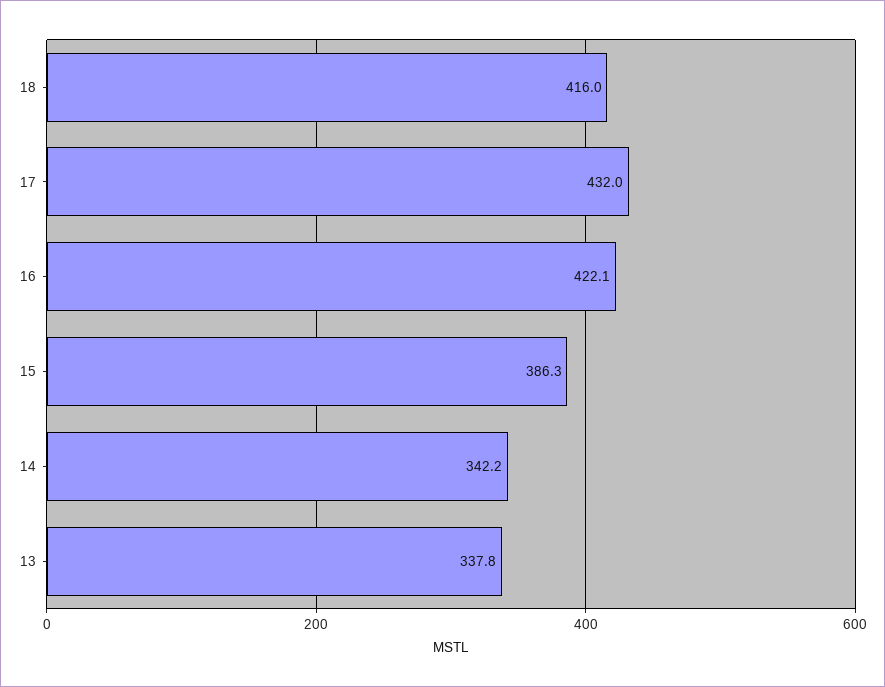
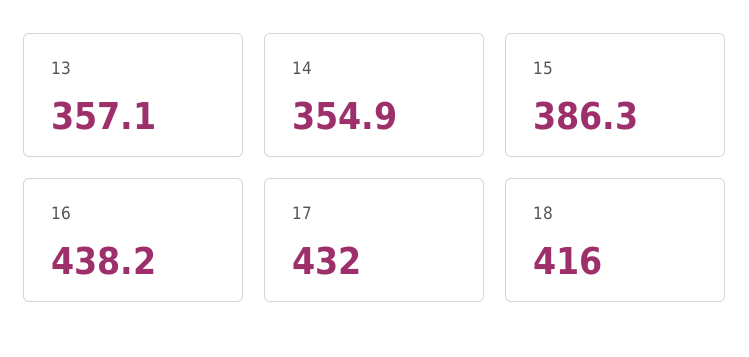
16: 422.1 -> 438.2
14: 342.2 -> 354.9
13: 337.8 -> 357.1

